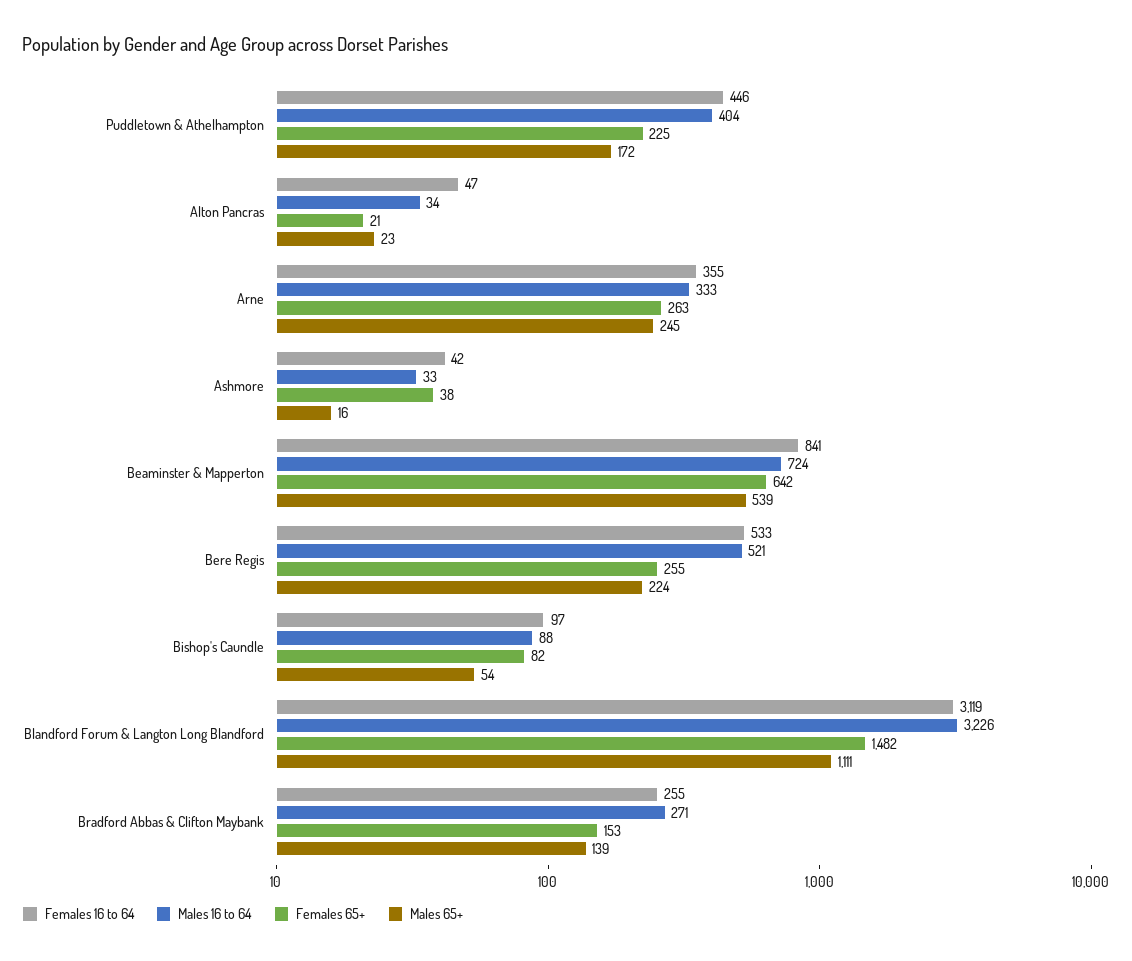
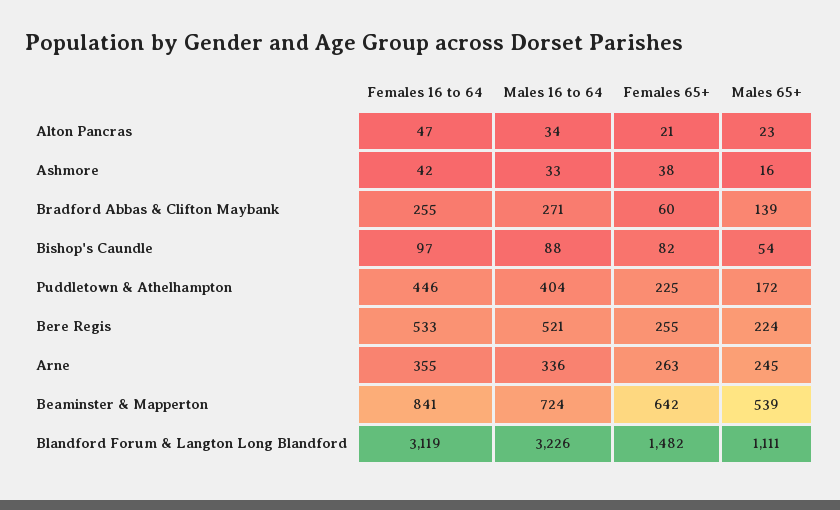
Males 16 to 64, Arne: 333 -> 336
Females 65+, Bradford Abbas & Clifton Maybank: 153 -> 60

